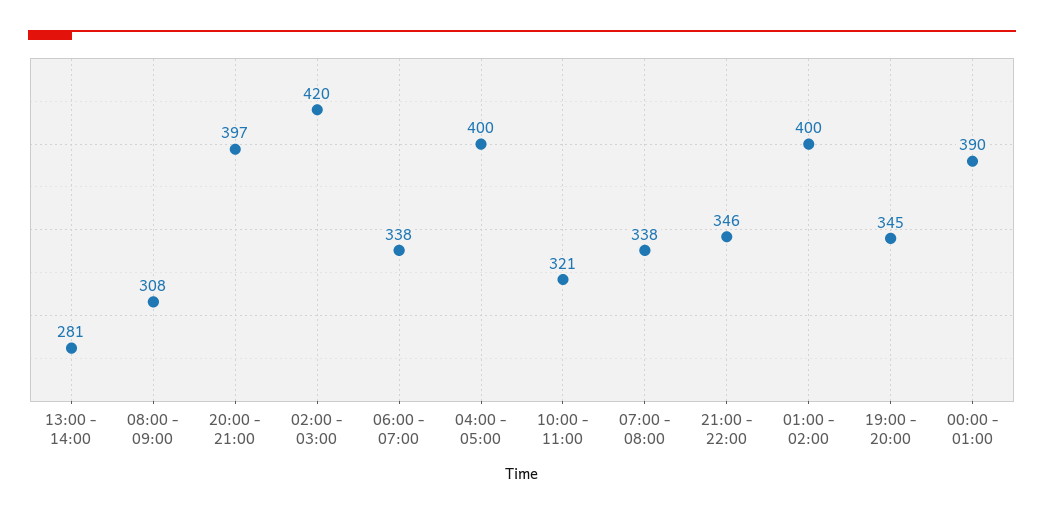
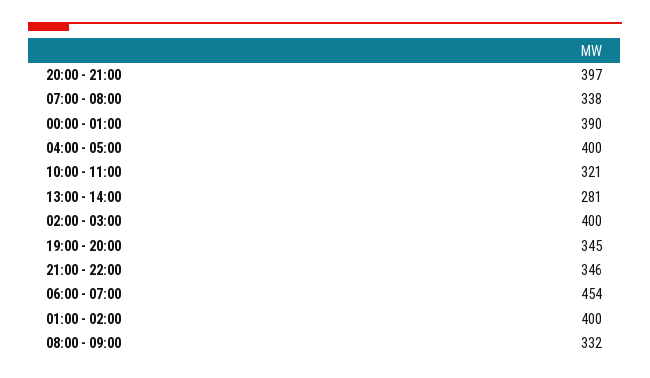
08:00 - 09:00: 308 -> 332
02:00 - 03:00: 420 -> 400
06:00 - 07:00: 338 -> 454

